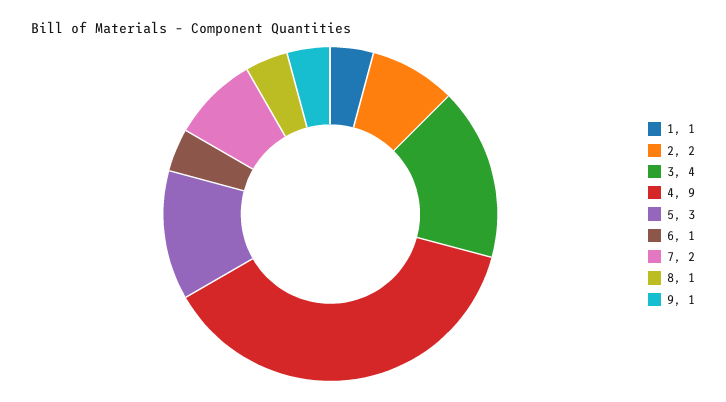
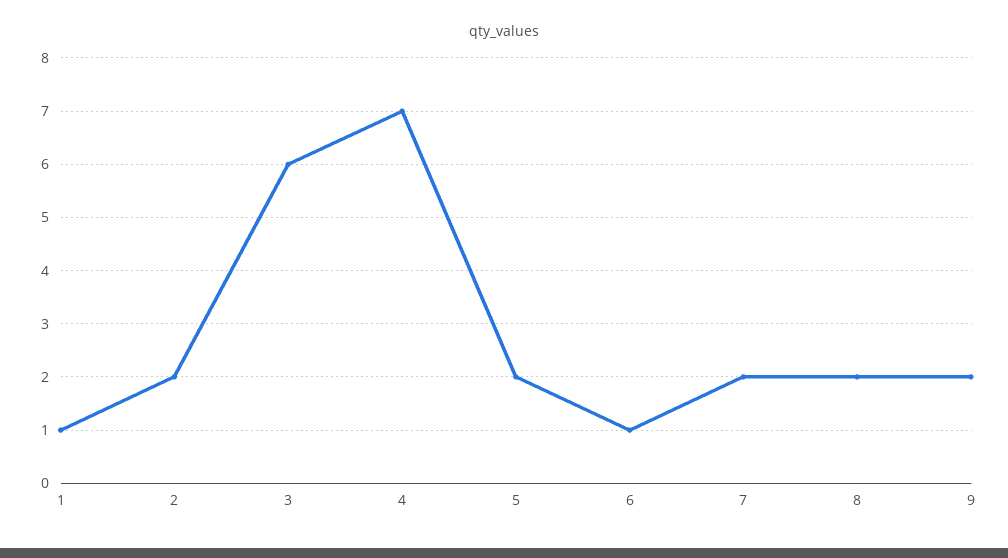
3: 4 -> 6
4: 9 -> 7
5: 3 -> 2
8: 1 -> 2
9: 1 -> 2

